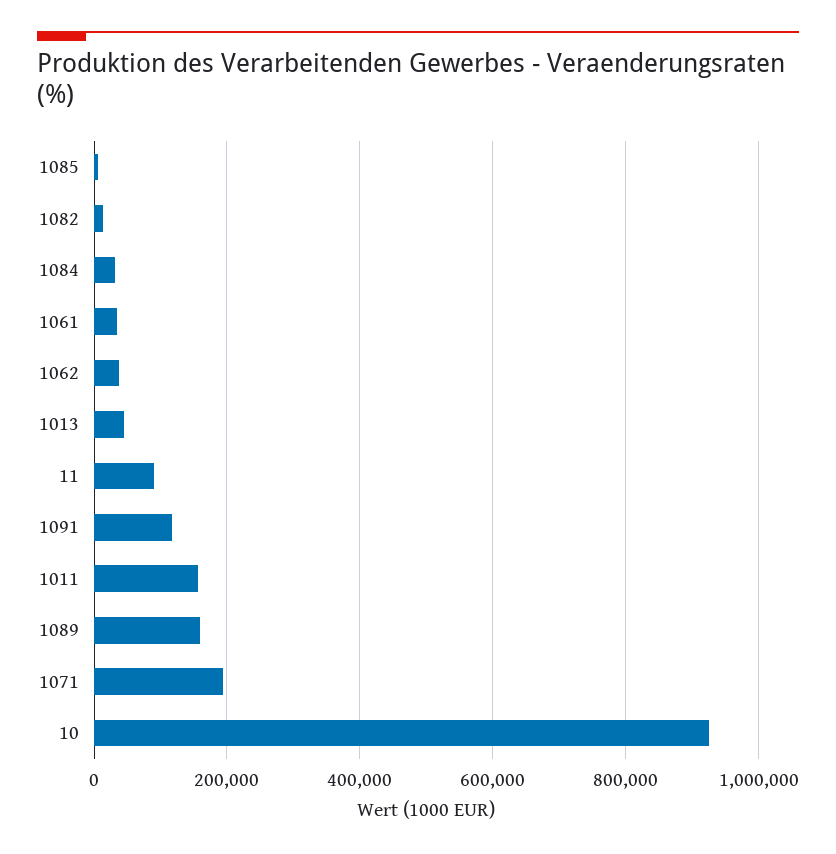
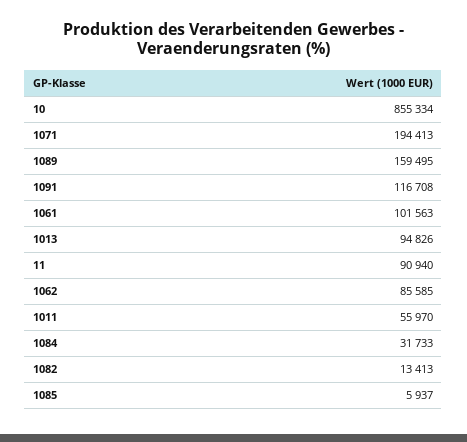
1061: 40000 -> 101563
1062: 40000 -> 85585
1013: 40000 -> 94826
1011: 160000 -> 55970
10: 920000 -> 855334

